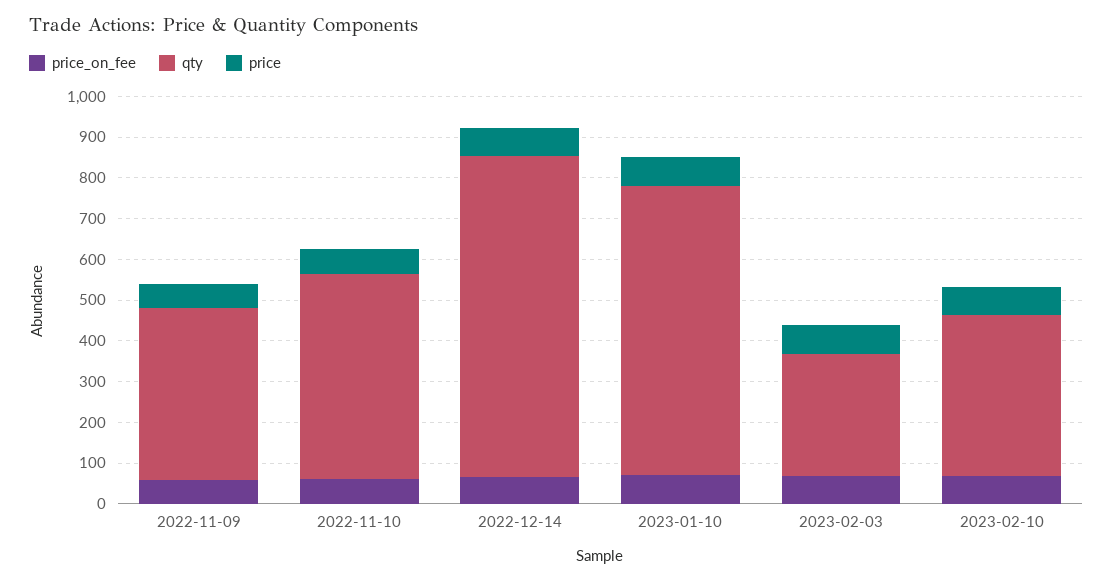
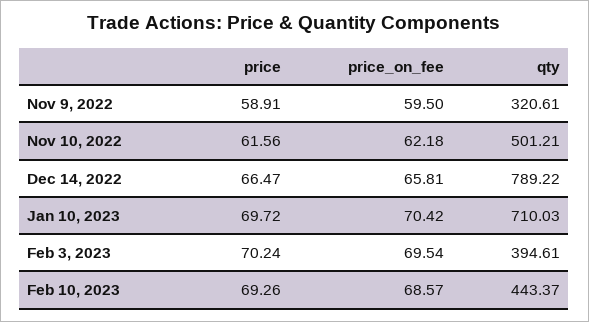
qty, 2022-11-09: 420 -> 320.61
qty, 2023-02-03: 300 -> 394.61
qty, 2023-02-10: 400 -> 443.37

